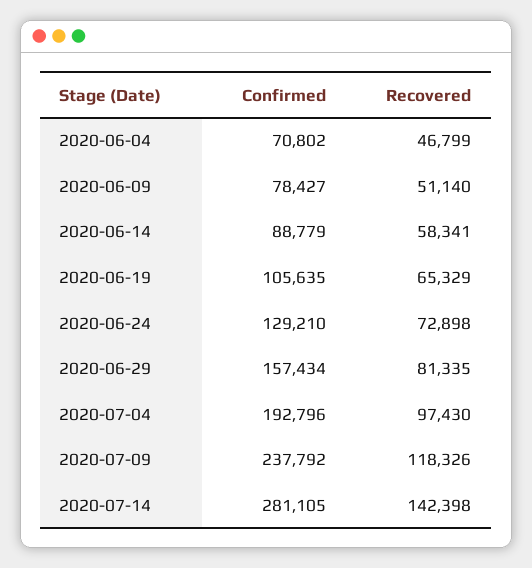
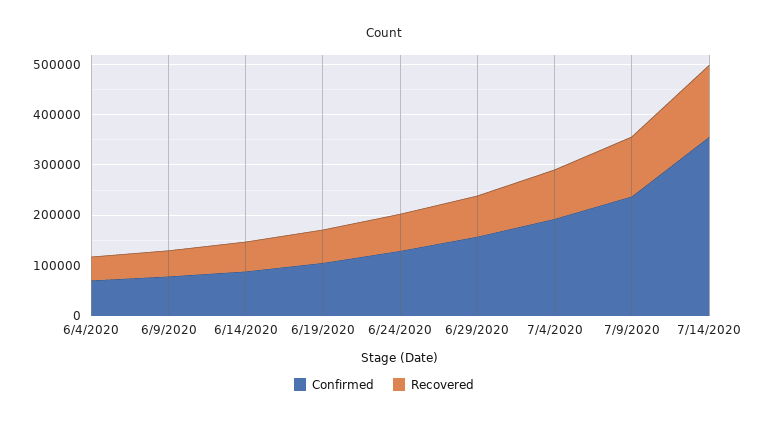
Confirmed, 2020-07-14: 281105 -> 360000

